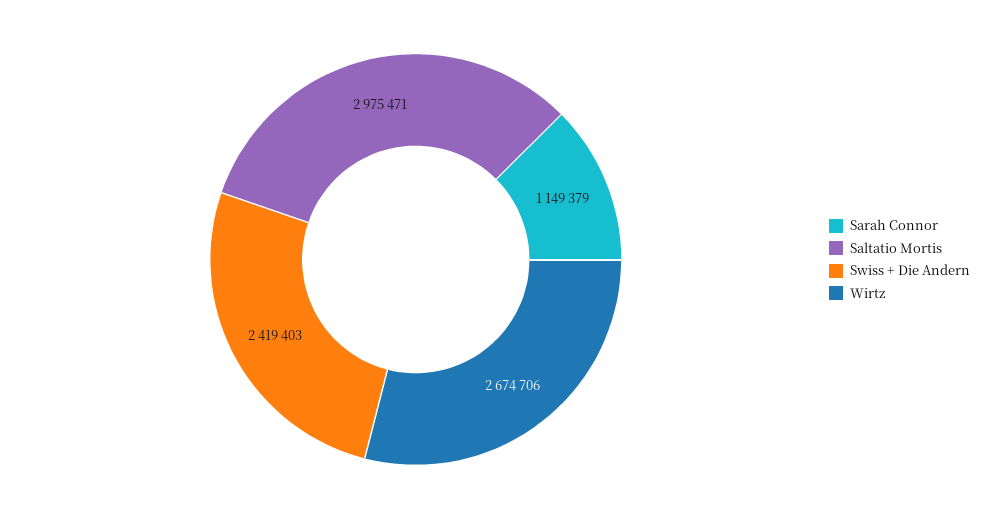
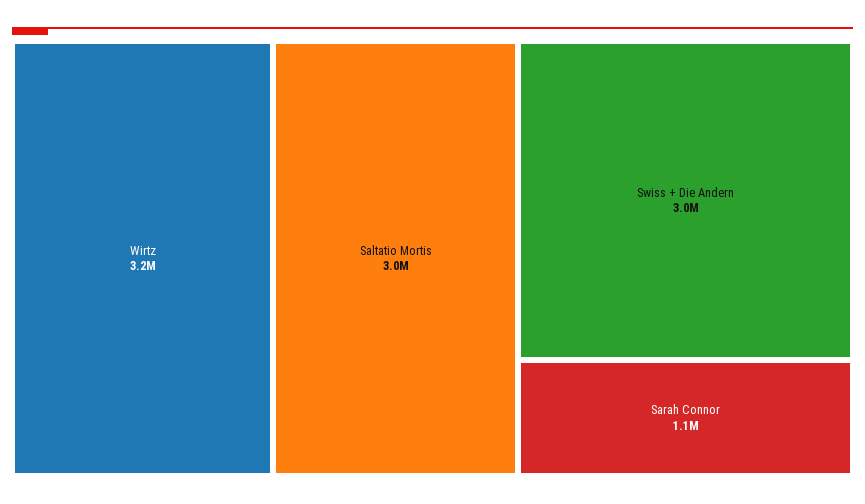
Swiss + Die Andern: 2419403 -> 3000000
Wirtz: 2674706 -> 3200000

